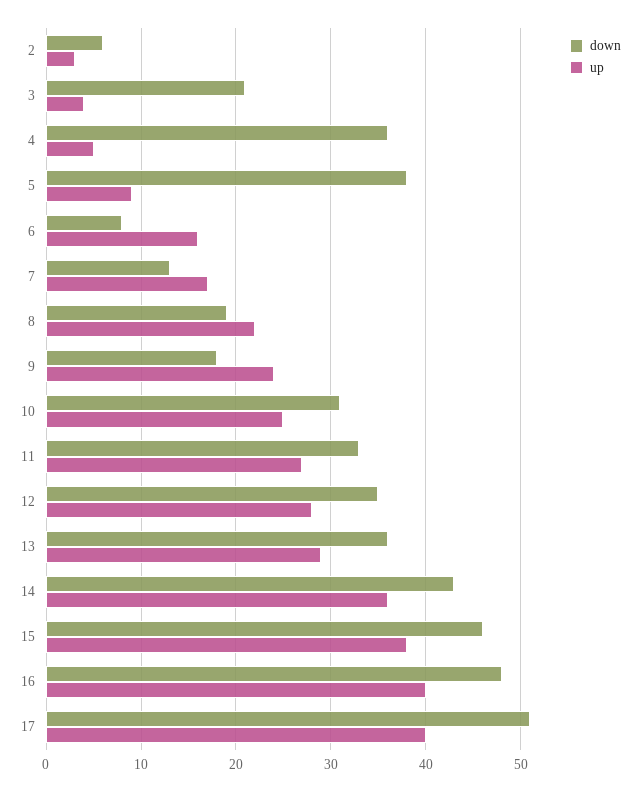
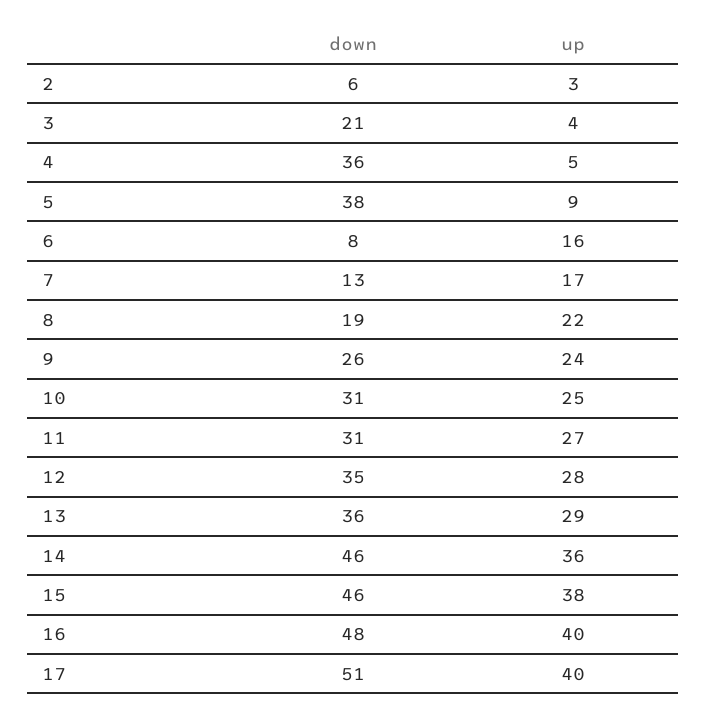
down, 9: 18 -> 26
down, 11: 33 -> 31
down, 14: 43 -> 46

